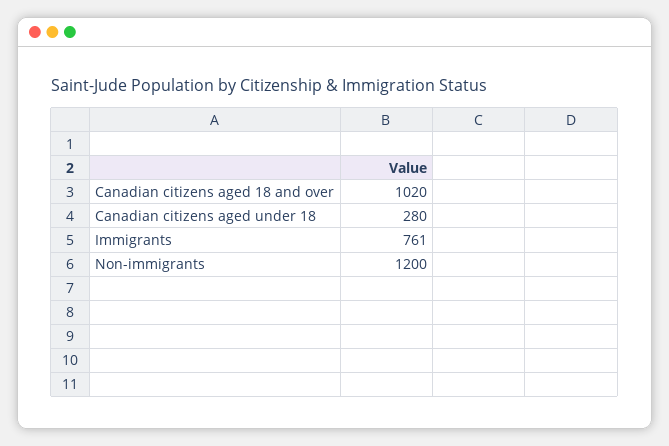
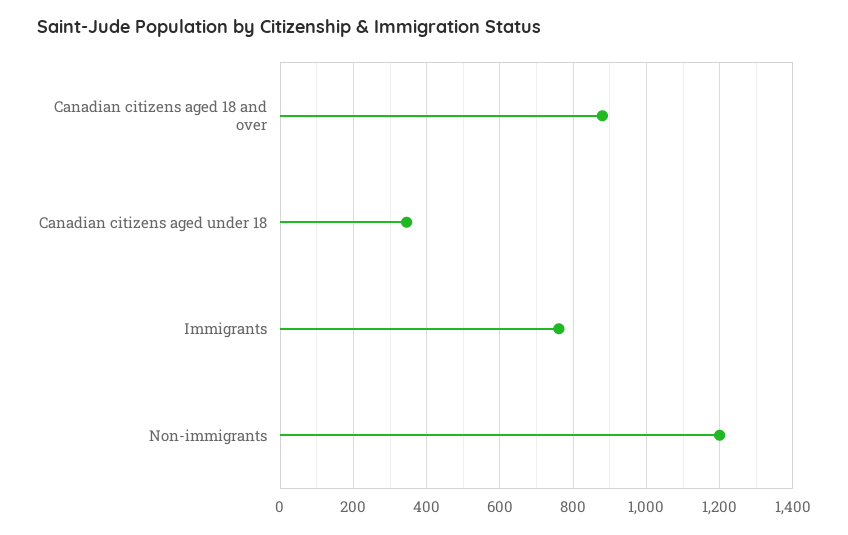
Canadian citizens aged 18 and over: 1020 -> 880
Canadian citizens aged under 18: 280 -> 340

